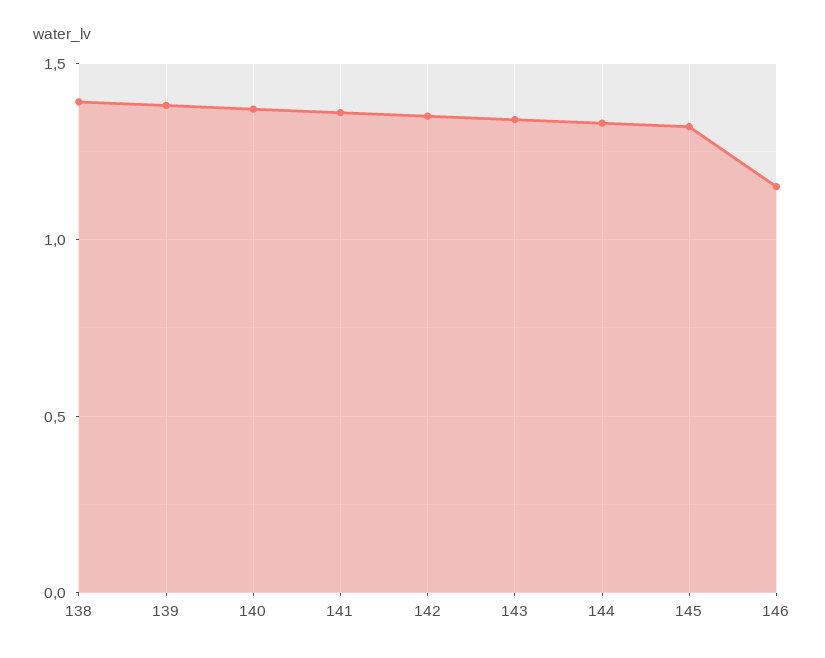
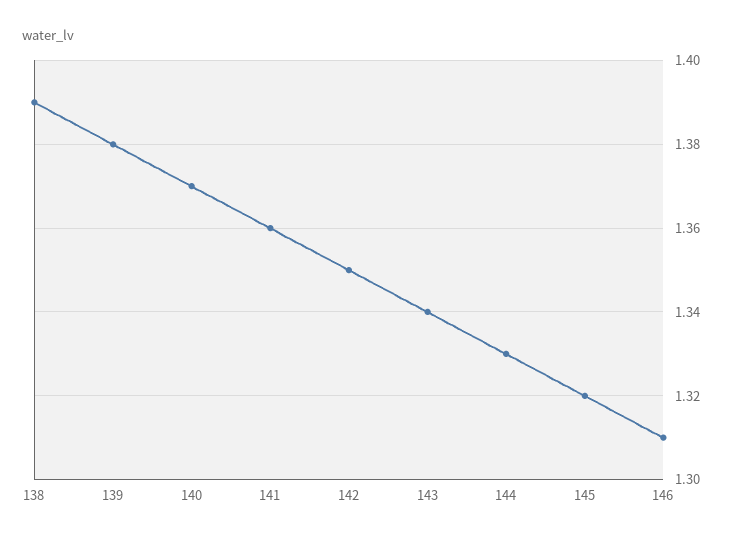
146: 1.15 -> 1.31

